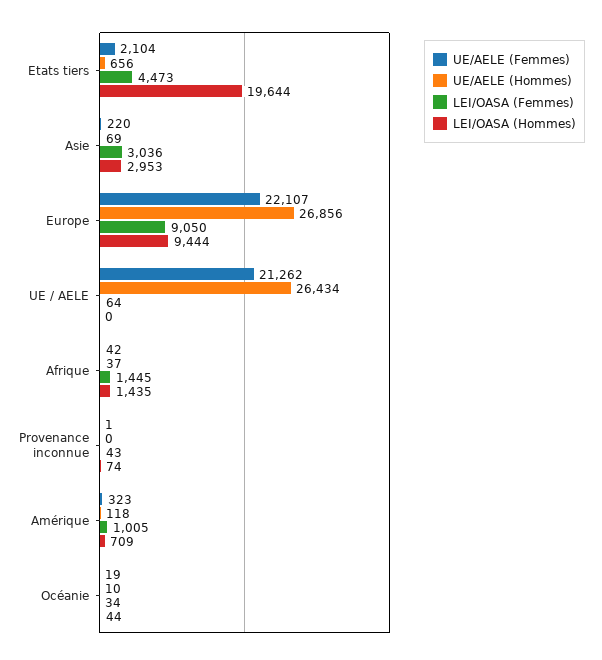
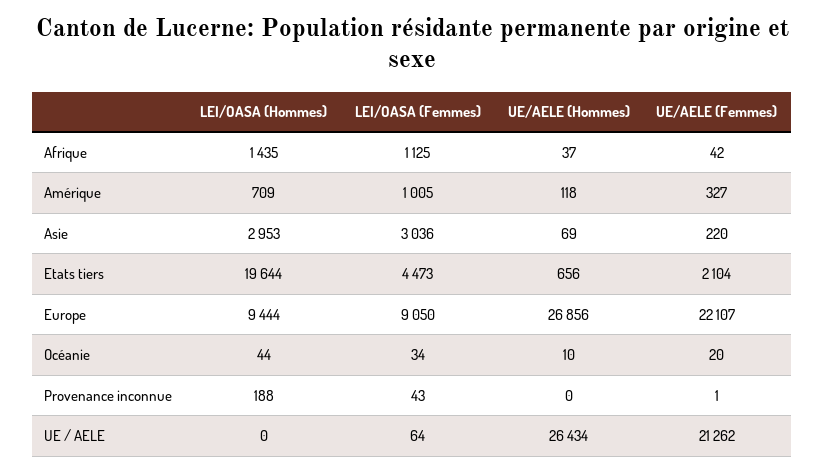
LEI/OASA (Femmes), Afrique: 1445 -> 1125
LEI/OASA (Hommes), Provenance inconnue: 74 -> 188
UE/AELE (Femmes), Amérique: 323 -> 327
UE/AELE (Femmes), Océanie: 19 -> 20

